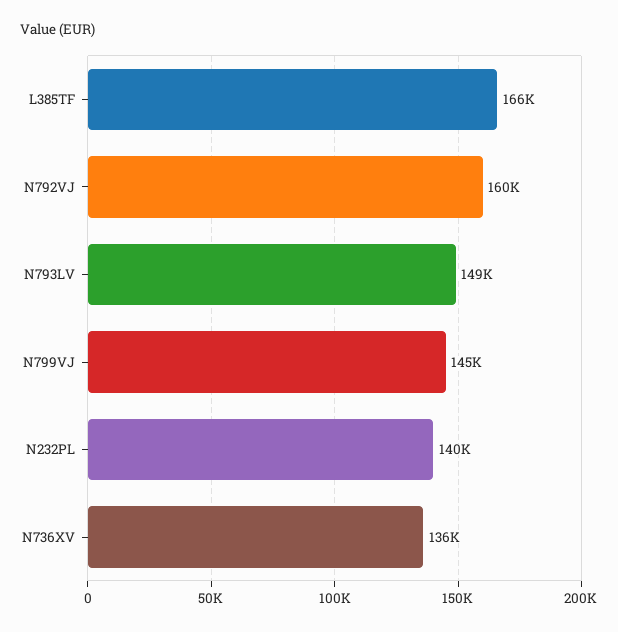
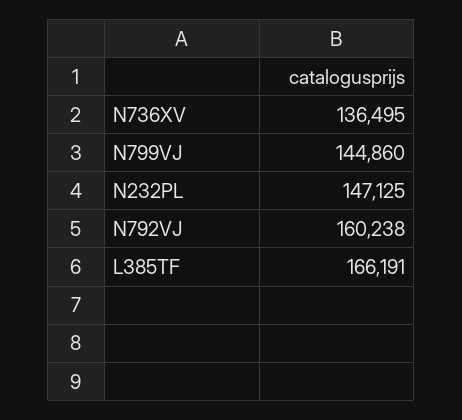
N793LV: 149000 -> none
N232PL: 140000 -> 147125

